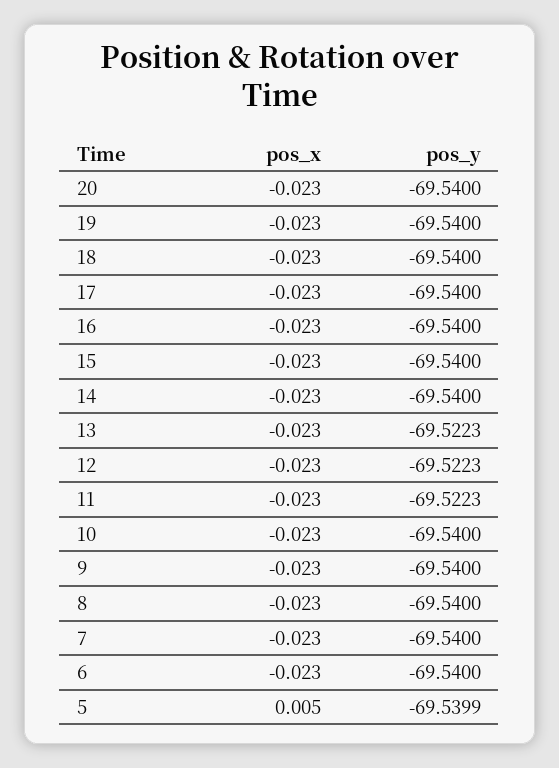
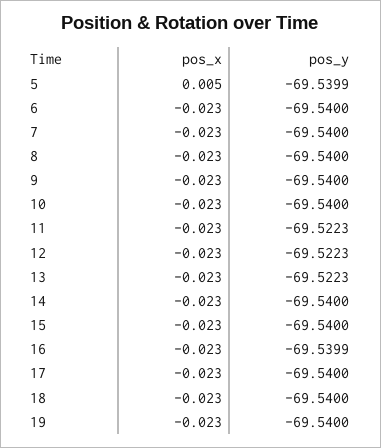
pos_x, 20: -0.023 -> none
pos_y, 20: -69.54 -> none
pos_y, 16: -69.54 -> -69.5399

